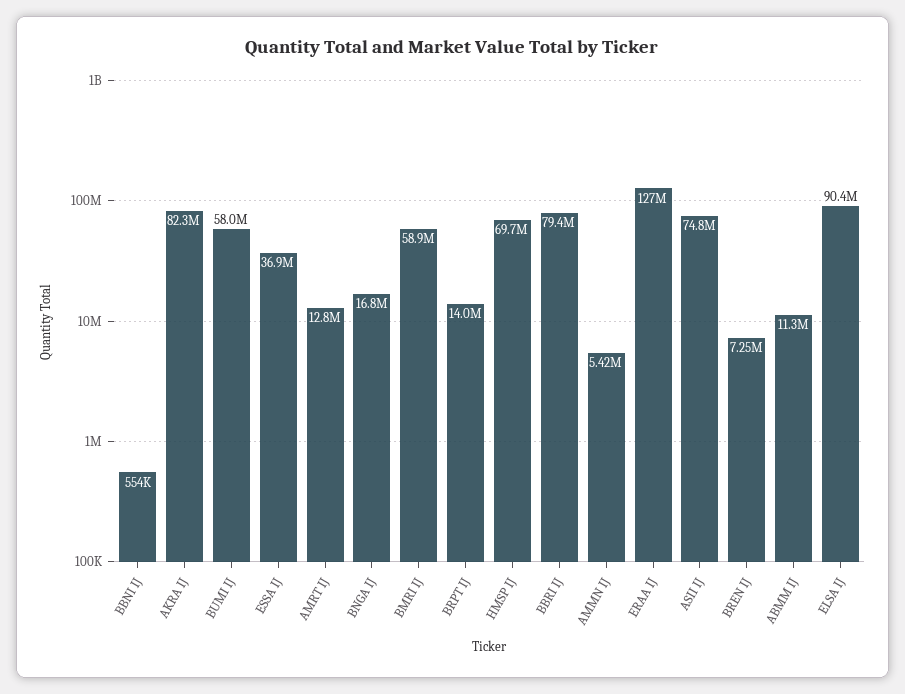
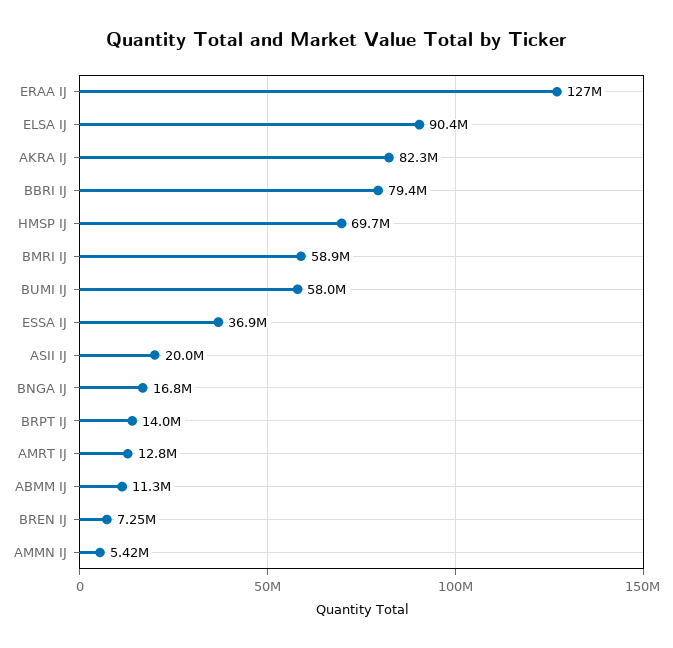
BBNI IJ: 554000 -> none
ASII IJ: 74800000 -> 20000000

